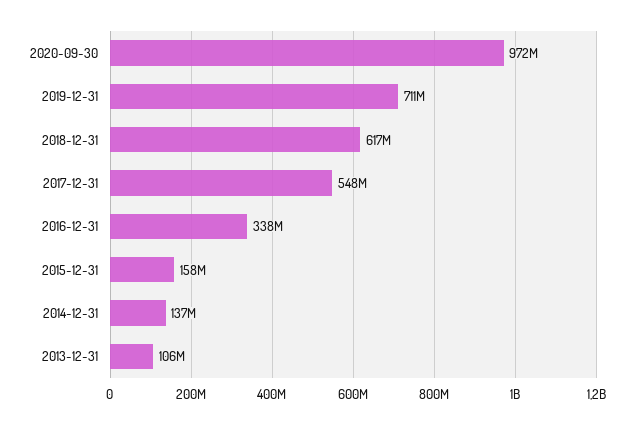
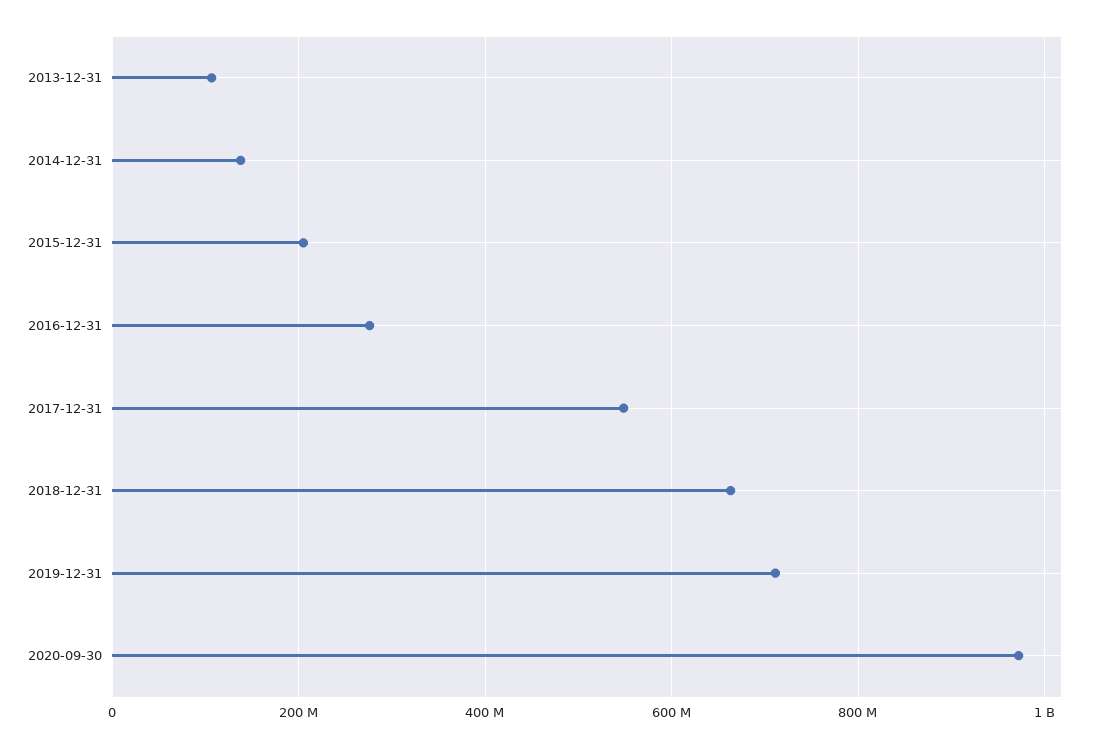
2018-12-31: 617000000 -> 660000000
2016-12-31: 338000000 -> 280000000
2015-12-31: 158000000 -> 200000000

